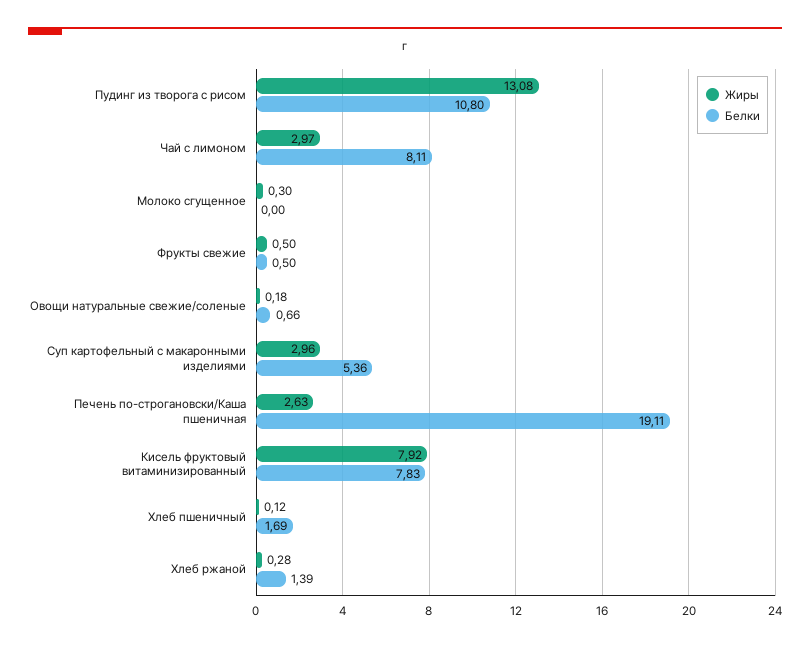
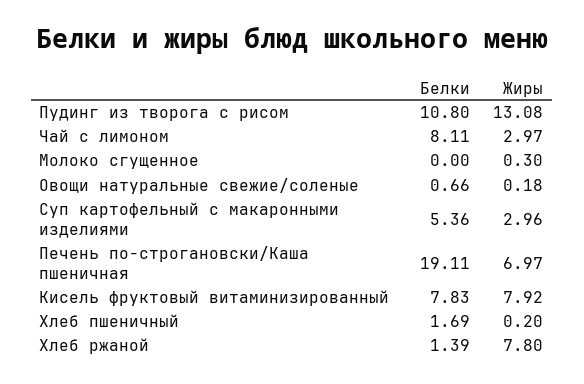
Жиры, Фрукты свежие: 0.5 -> none
Белки, Фрукты свежие: 0.5 -> none
Жиры, Печень по-строгановски/Каша пшеничная: 2.63 -> 6.97
Жиры, Хлеб пшеничный: 0.12 -> 0.2
Жиры, Хлеб ржаной: 0.28 -> 7.8

